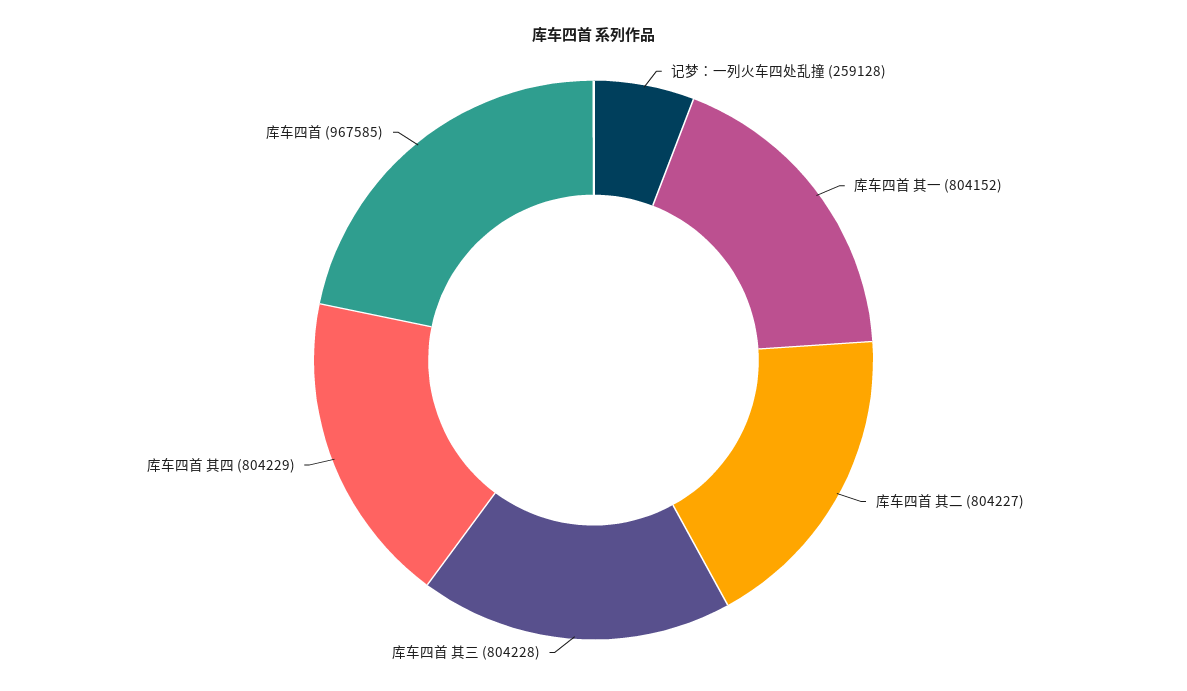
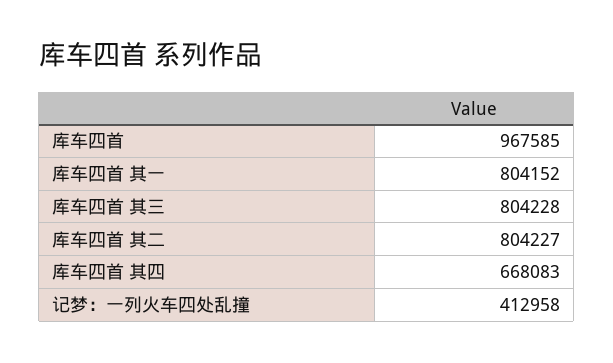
记梦：一列火车四处乱撞: 259128 -> 412958
库车四首 其四: 804229 -> 668083

